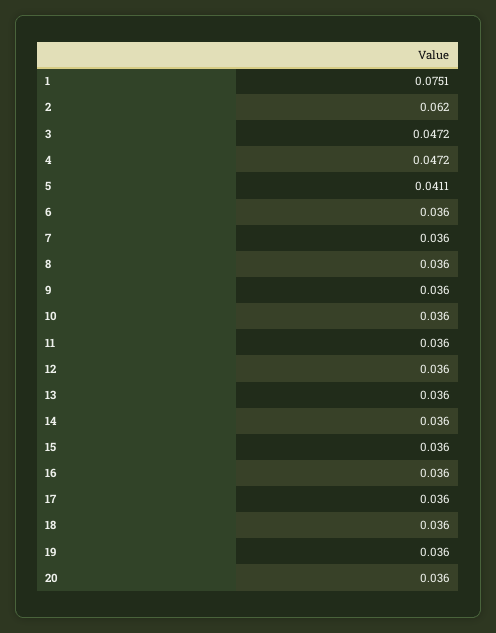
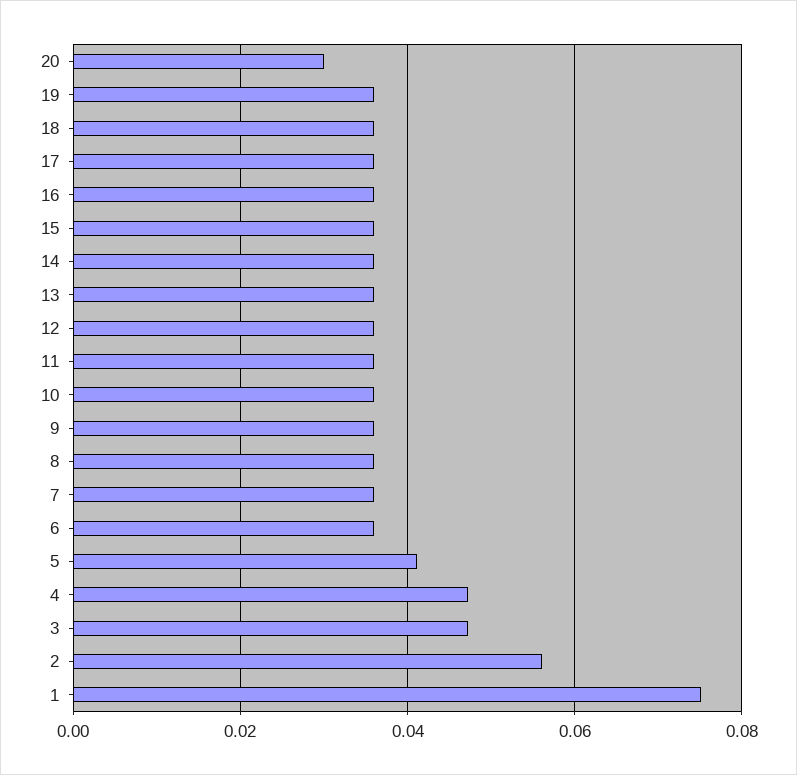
2: 0.062 -> 0.056
20: 0.036 -> 0.03

